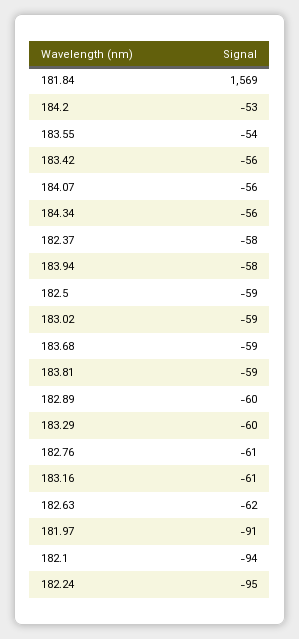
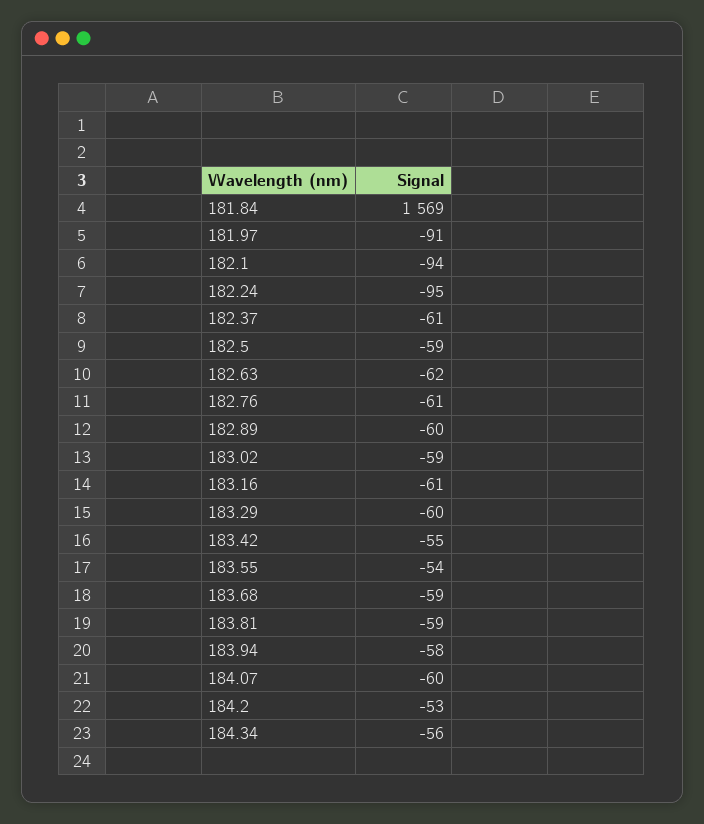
183.42: -56 -> -55
184.07: -56 -> -60
182.37: -58 -> -61

